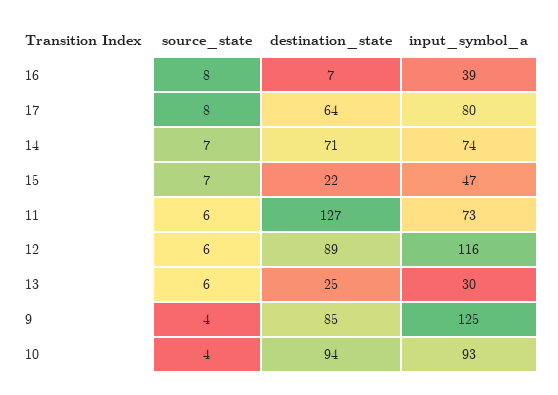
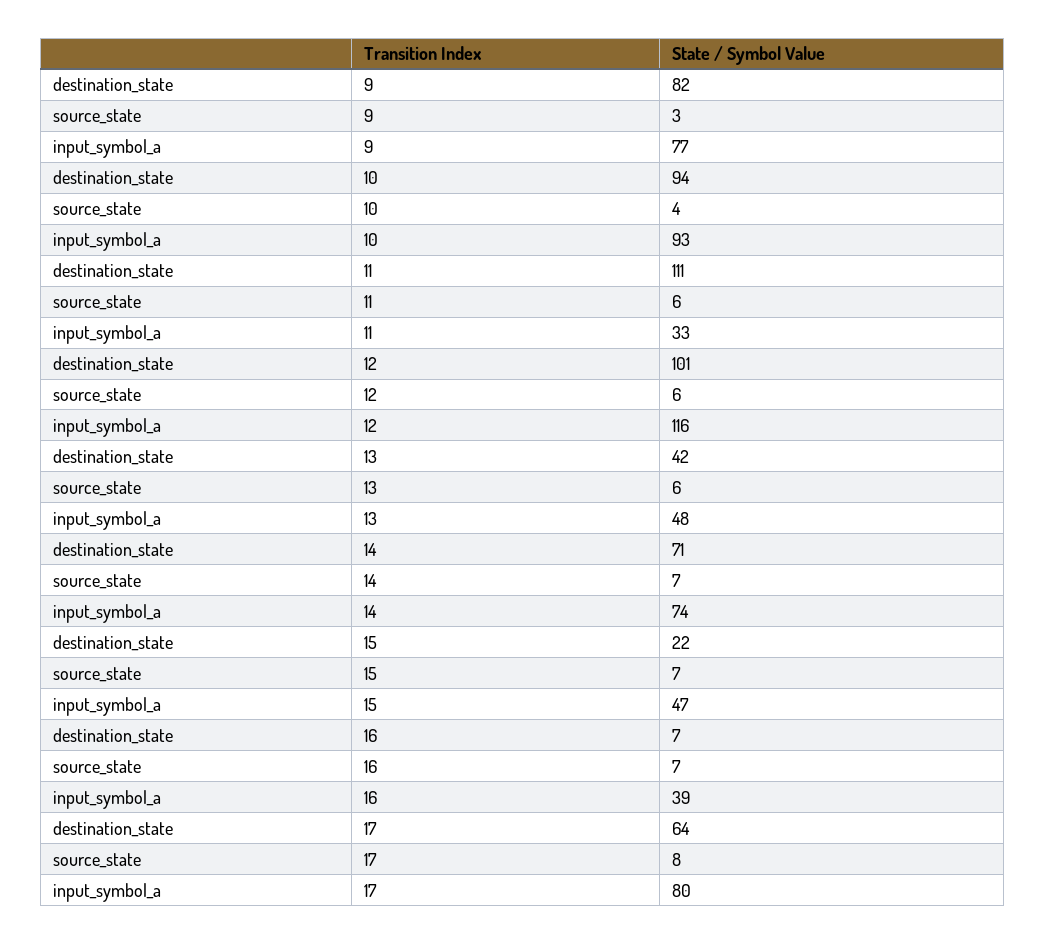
source_state, 16: 8 -> 7
destination_state, 11: 127 -> 111
input_symbol_a, 11: 73 -> 33
destination_state, 12: 89 -> 101
destination_state, 13: 25 -> 42
input_symbol_a, 13: 30 -> 48
source_state, 9: 4 -> 3
destination_state, 9: 85 -> 82
input_symbol_a, 9: 125 -> 77

